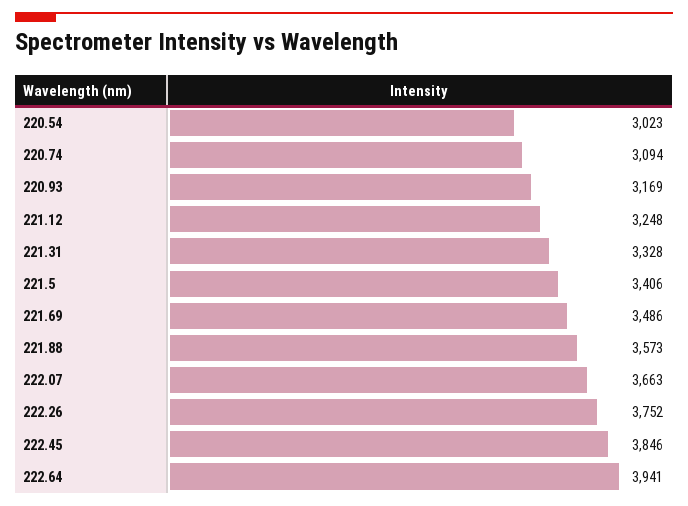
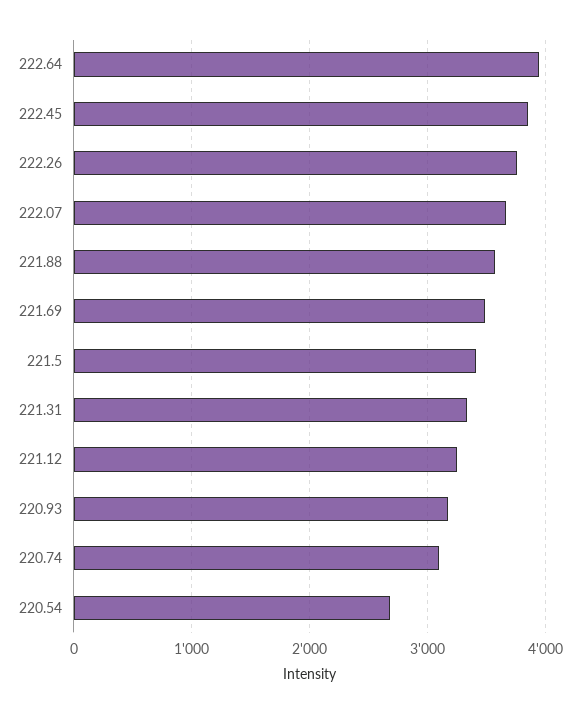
220.54: 3023 -> 2700

